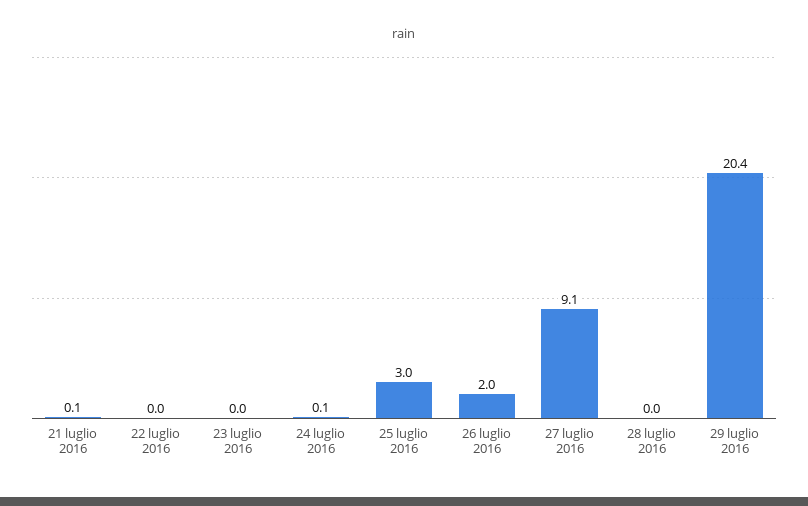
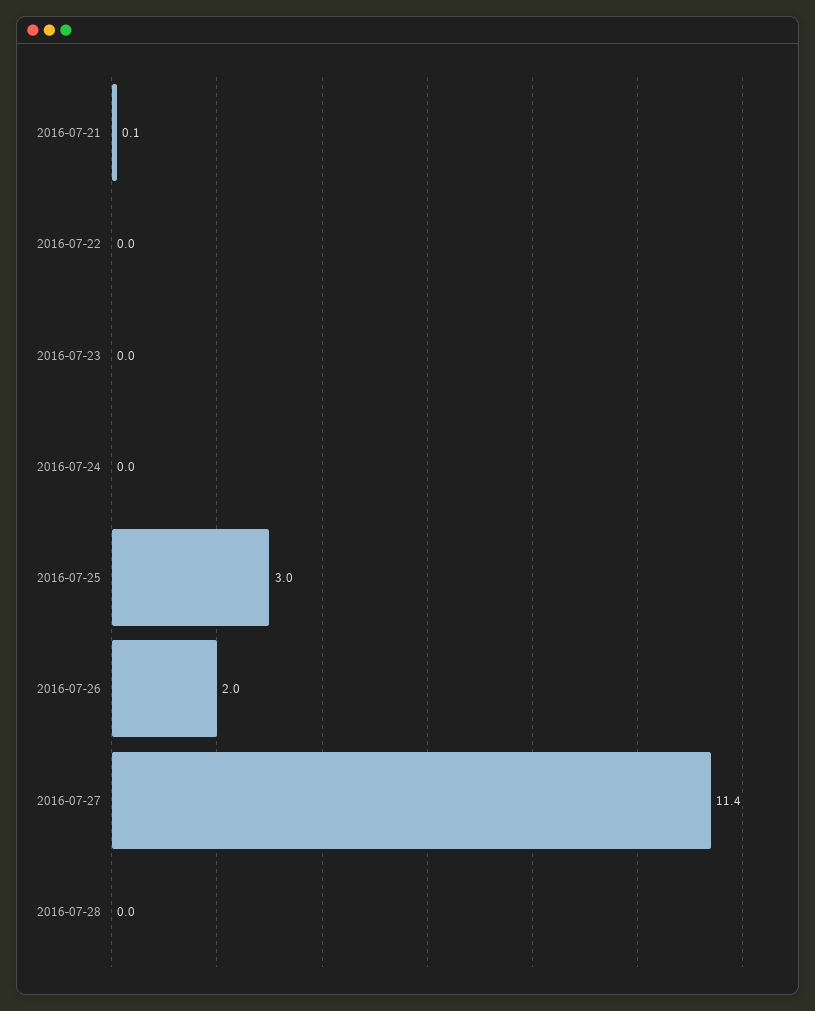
24 luglio 2016: 0.1 -> 0
27 luglio 2016: 9.1 -> 11.4
29 luglio 2016: 20.4 -> none

